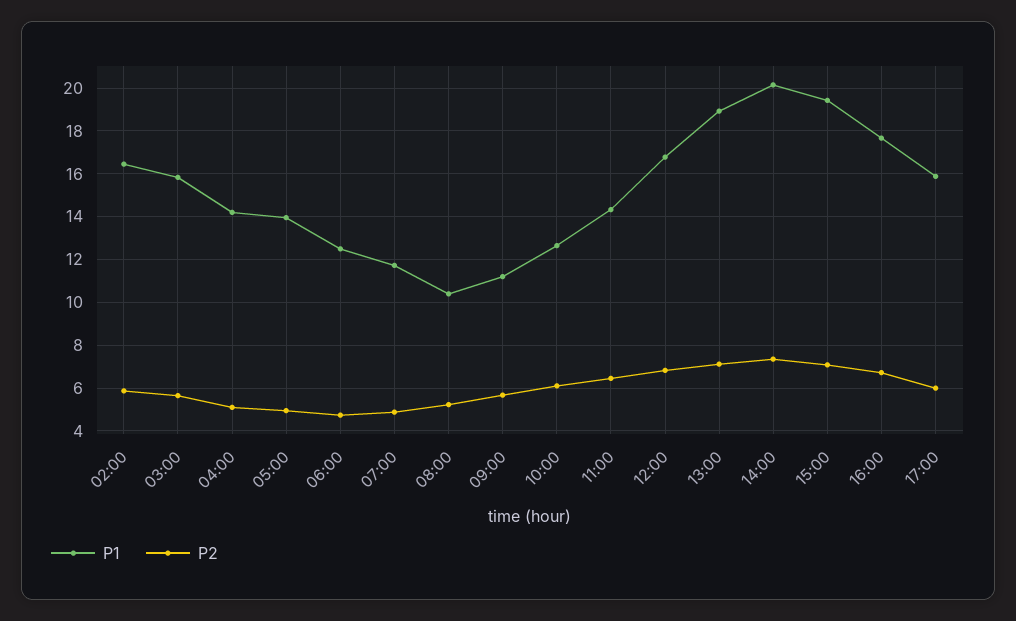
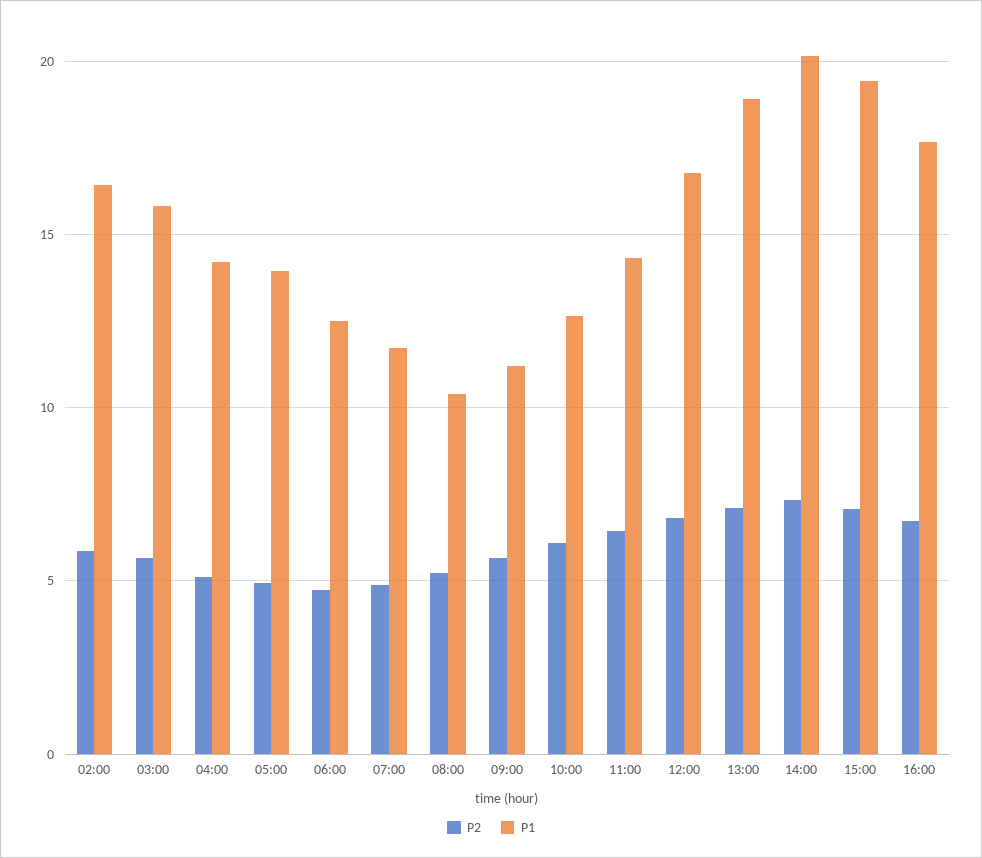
P1, 17:00: 16 -> none
P2, 17:00: 6 -> none

